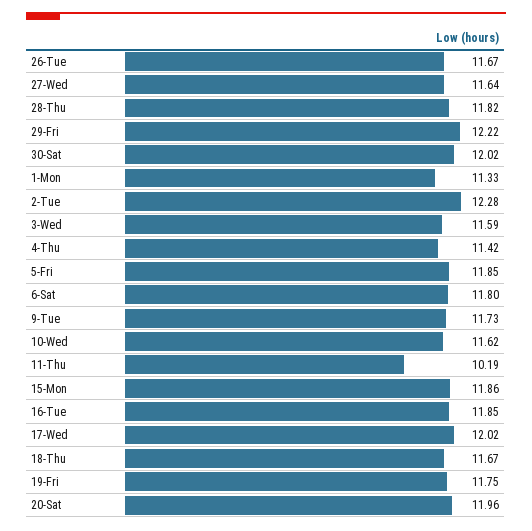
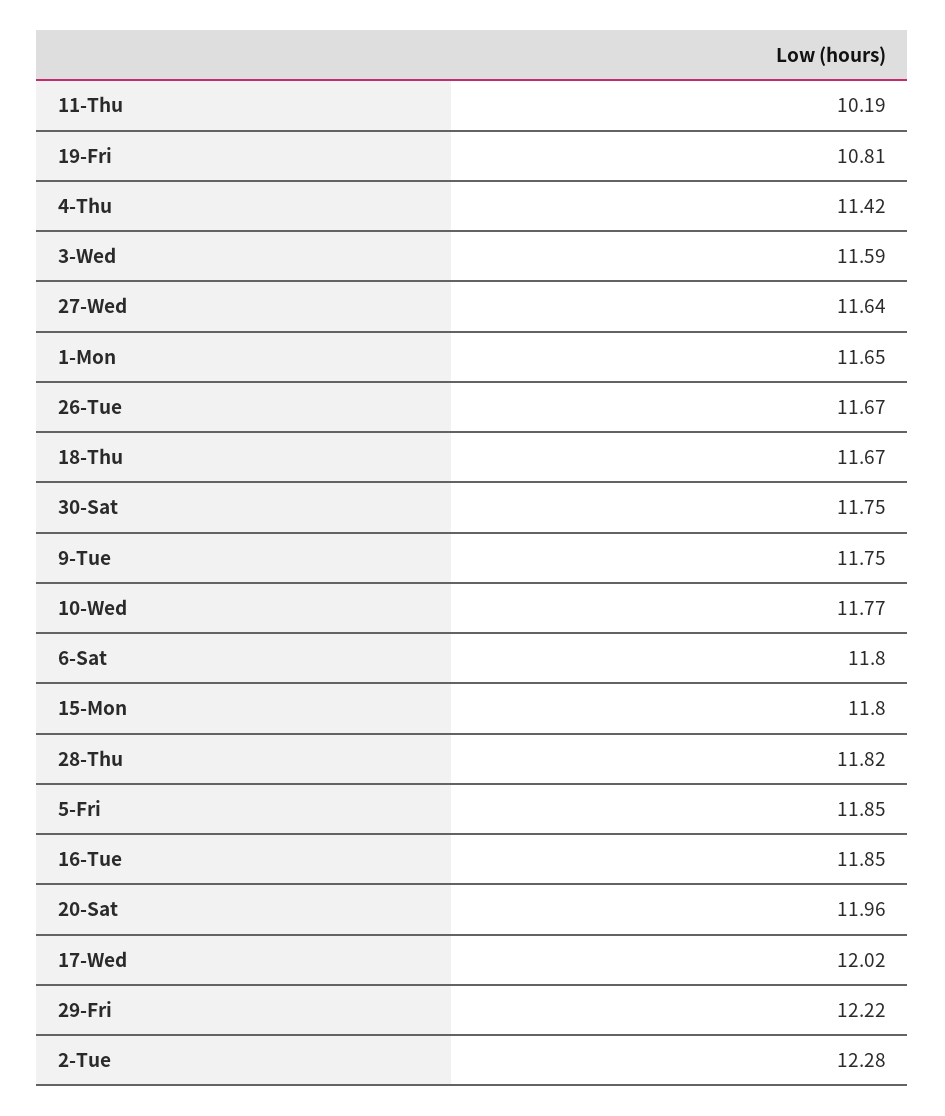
30-Sat: 12.02 -> 11.75
1-Mon: 11.33 -> 11.65
9-Tue: 11.73 -> 11.75
10-Wed: 11.62 -> 11.77
15-Mon: 11.86 -> 11.8
19-Fri: 11.75 -> 10.81

